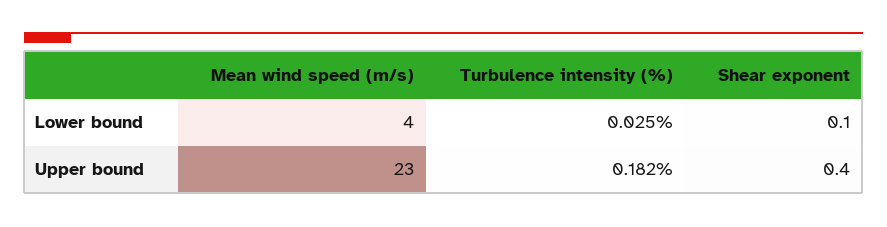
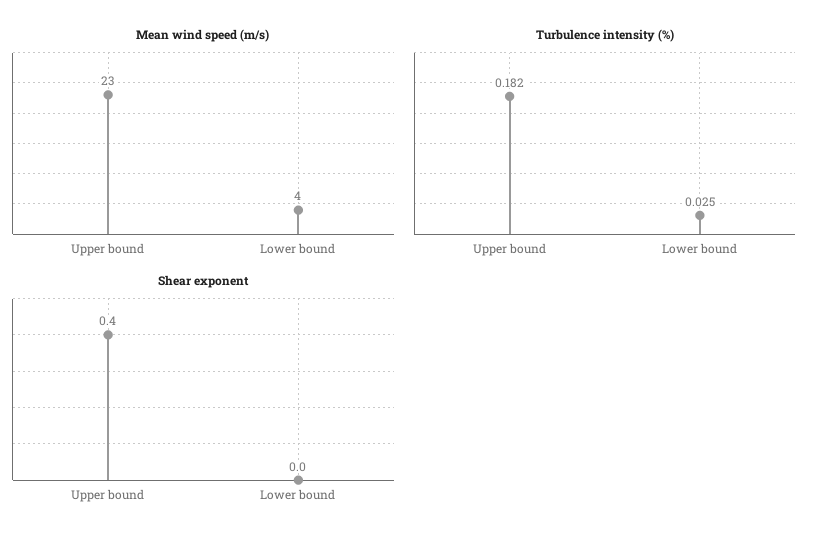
Shear exponent, Lower bound: 0.1 -> 0

